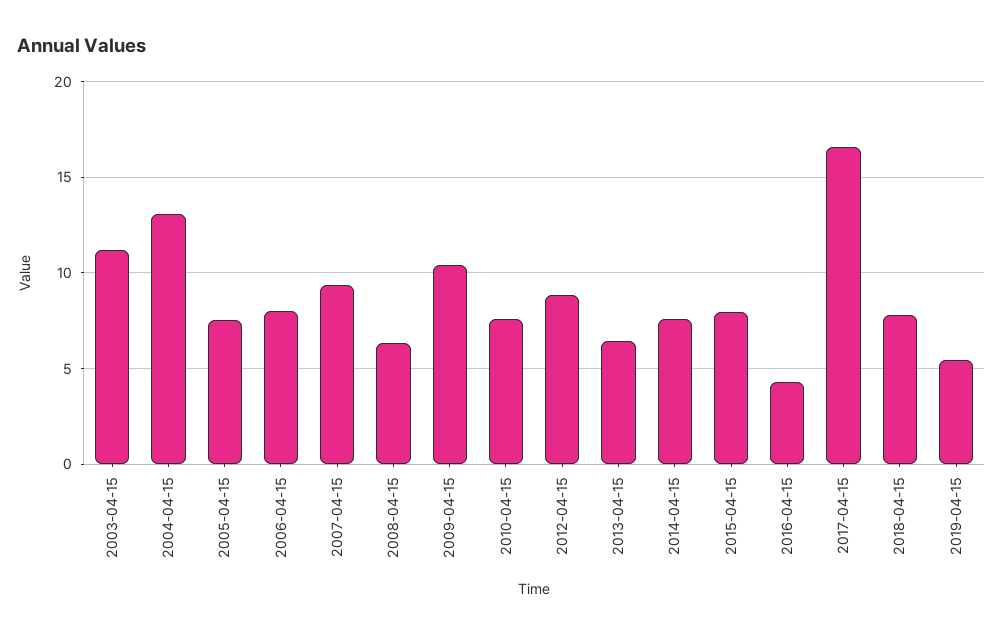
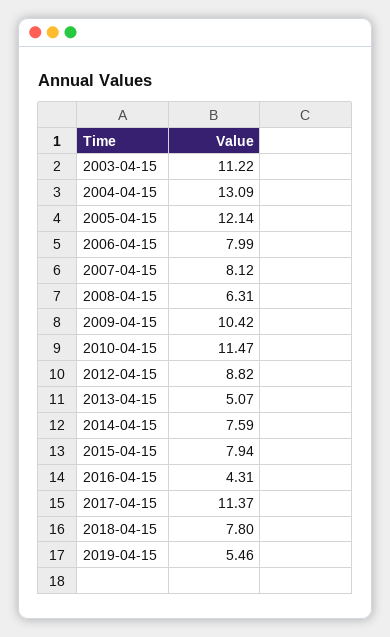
2005-04-15: 7.5 -> 12.14
2007-04-15: 9.5 -> 8.12
2010-04-15: 7.5 -> 11.47
2013-04-15: 6.5 -> 5.07
2017-04-15: 16.5 -> 11.37

